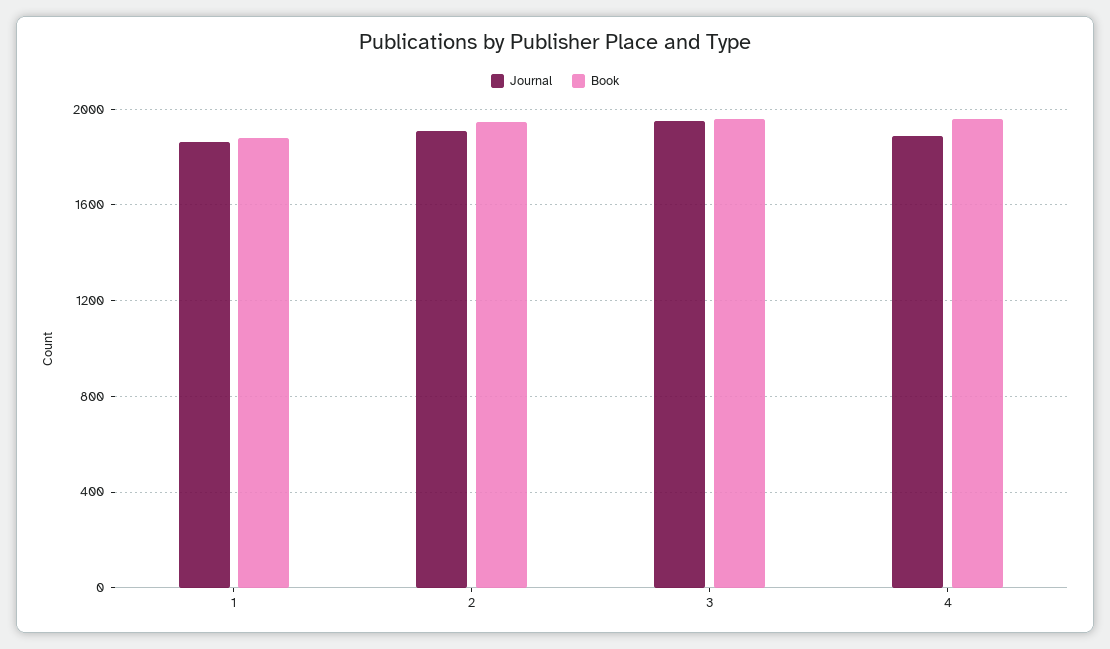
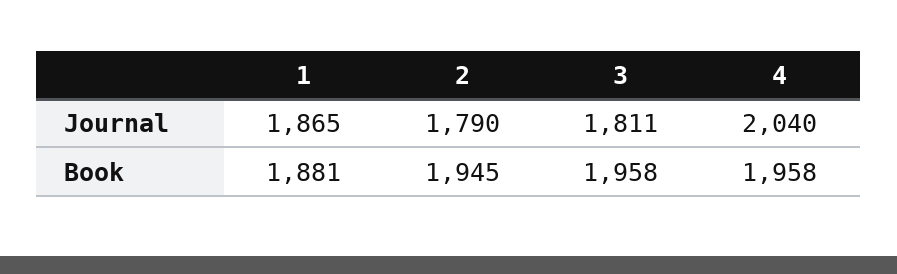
Journal, 2: 1900 -> 1790
Journal, 3: 1950 -> 1811
Journal, 4: 1900 -> 2040

